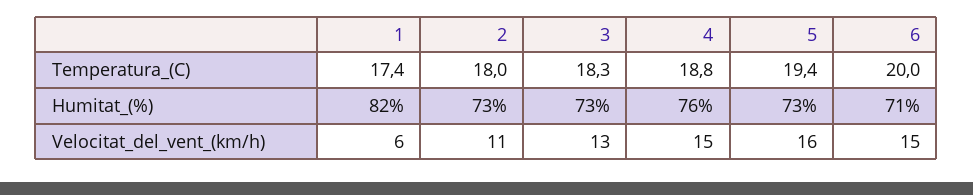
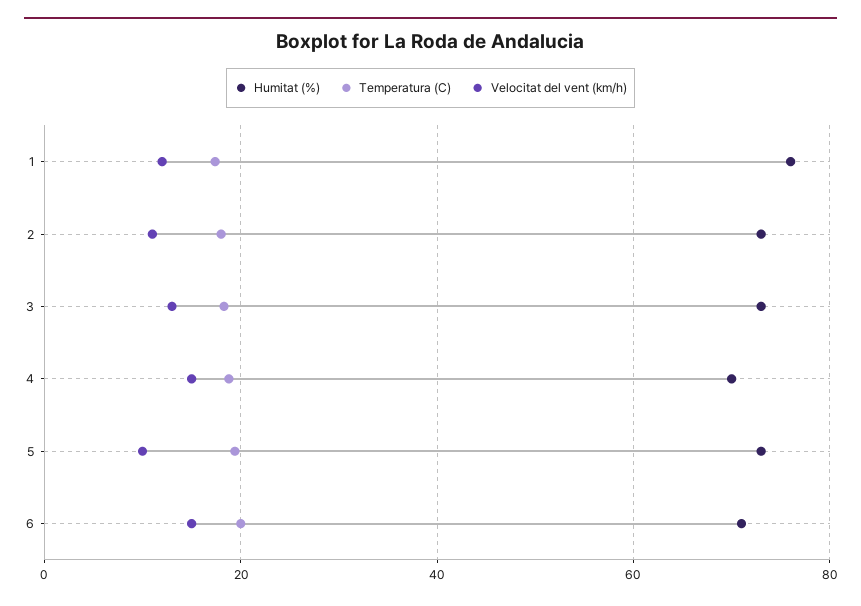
Humitat_(%), 1: 82 -> 76
Humitat_(%), 4: 76 -> 70
Velocitat_del_vent_(km/h), 1: 6 -> 12
Velocitat_del_vent_(km/h), 5: 16 -> 10

